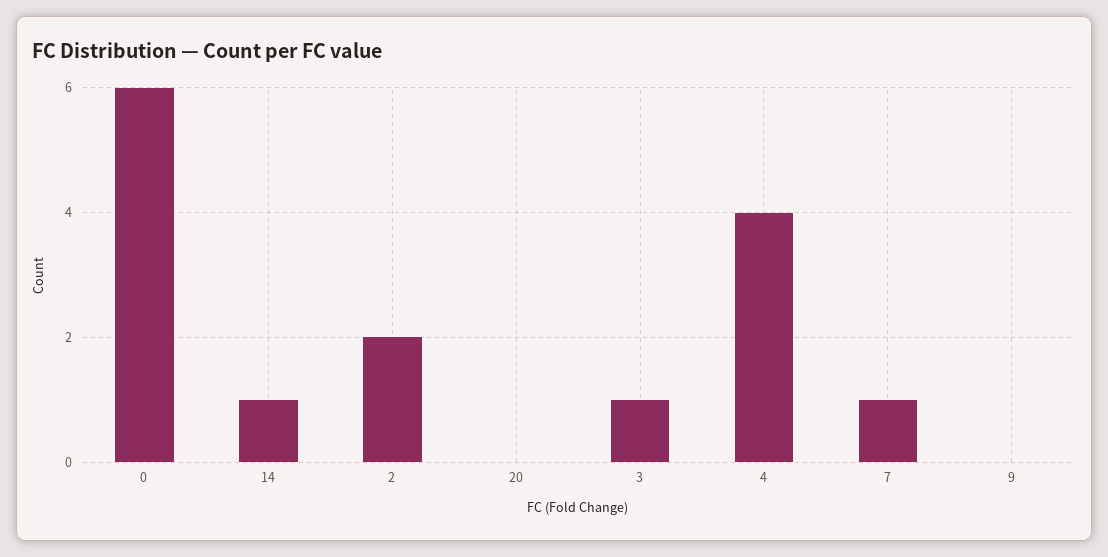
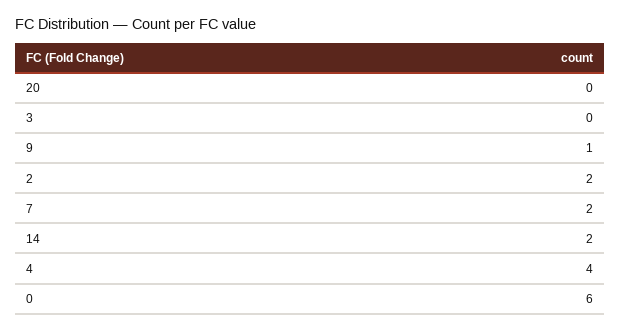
14: 1 -> 2
3: 1 -> 0
7: 1 -> 2
9: 0 -> 1

